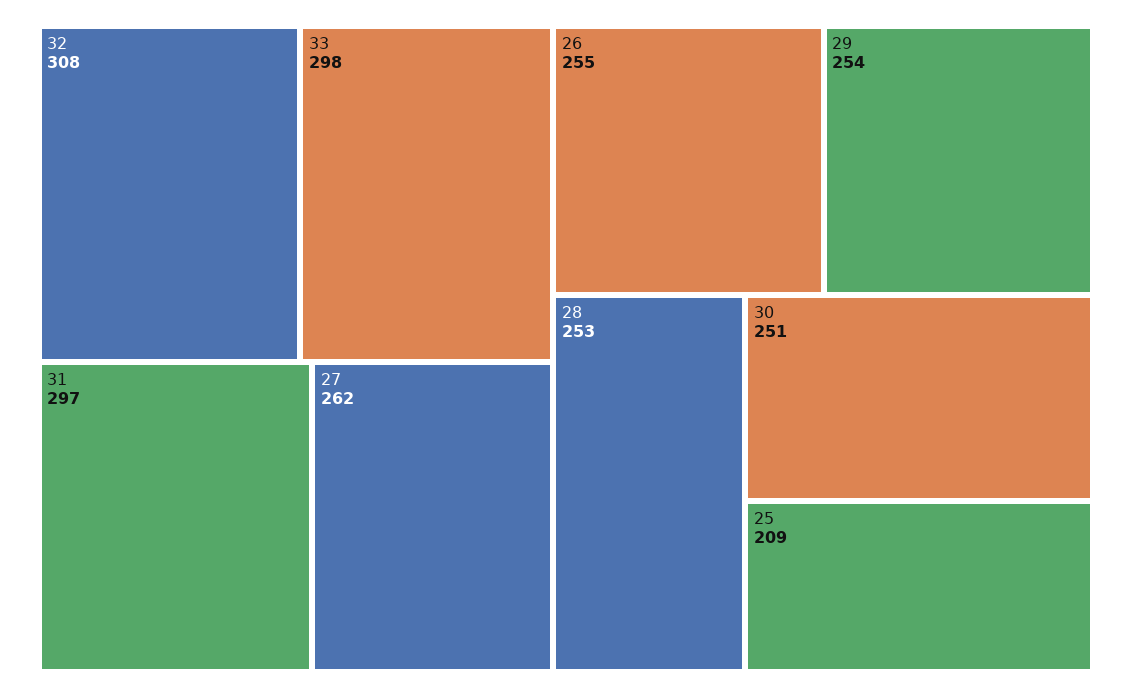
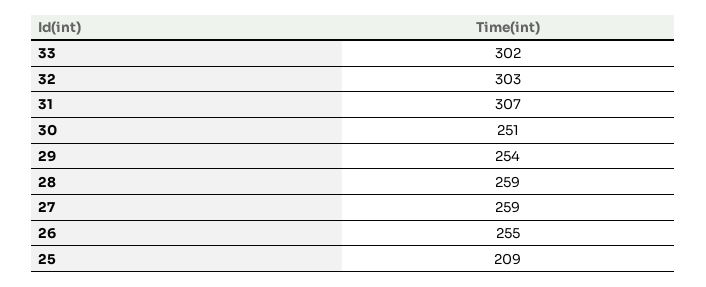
32: 308 -> 303
33: 298 -> 302
31: 297 -> 307
27: 262 -> 259
28: 253 -> 259

